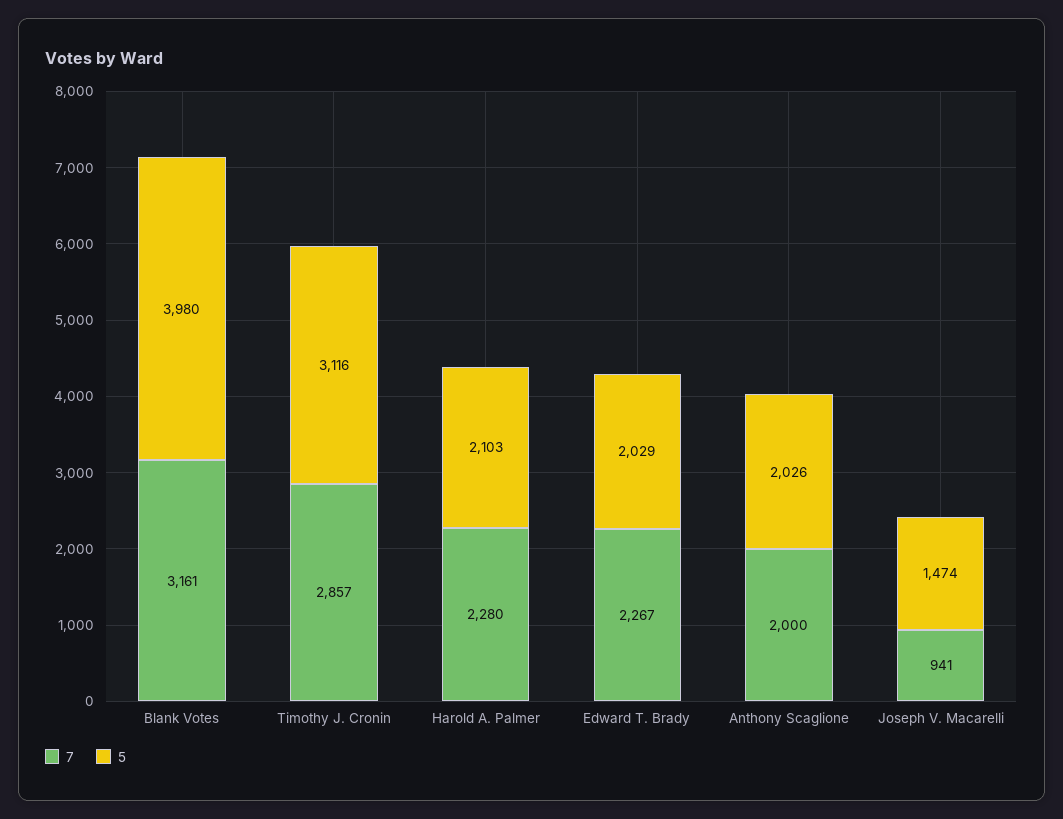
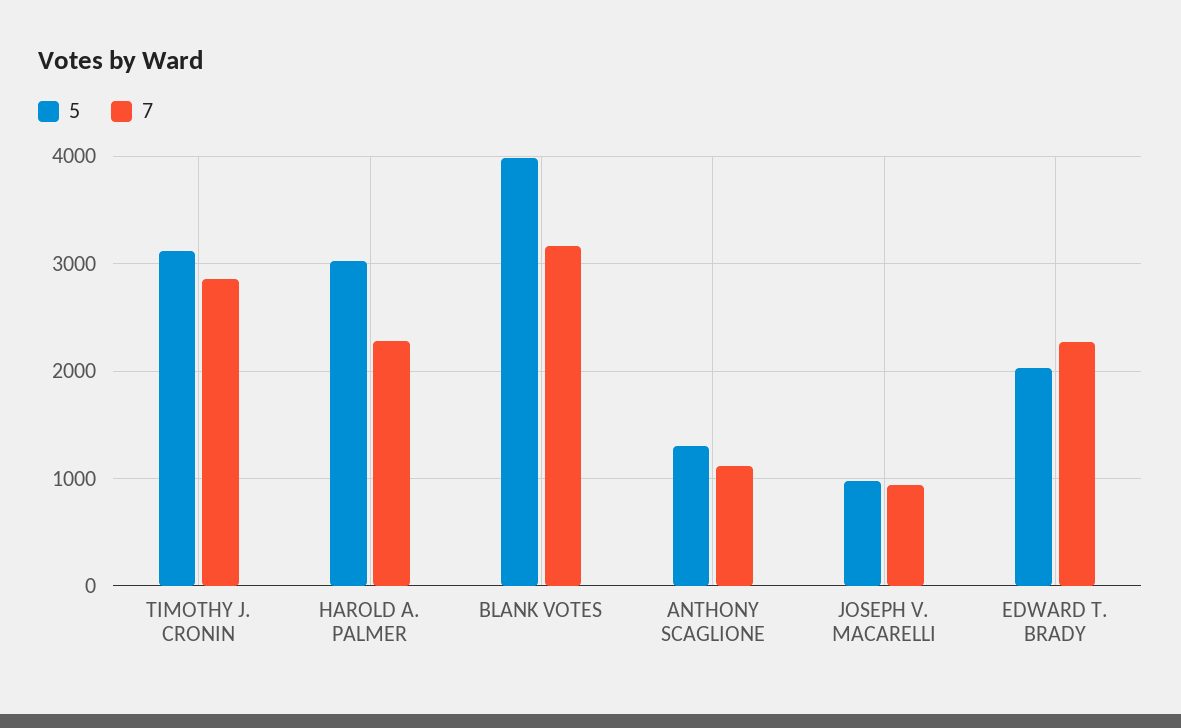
5, Harold A. Palmer: 2103 -> 3000
7, Anthony Scaglione: 2000 -> 1100
5, Anthony Scaglione: 2026 -> 1300
5, Joseph V. Macarelli: 1474 -> 1000

